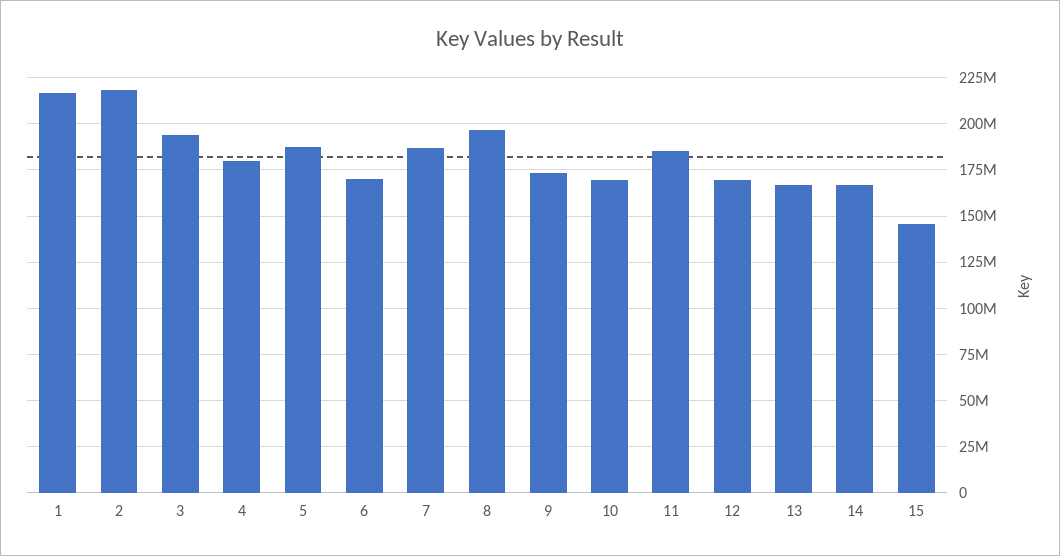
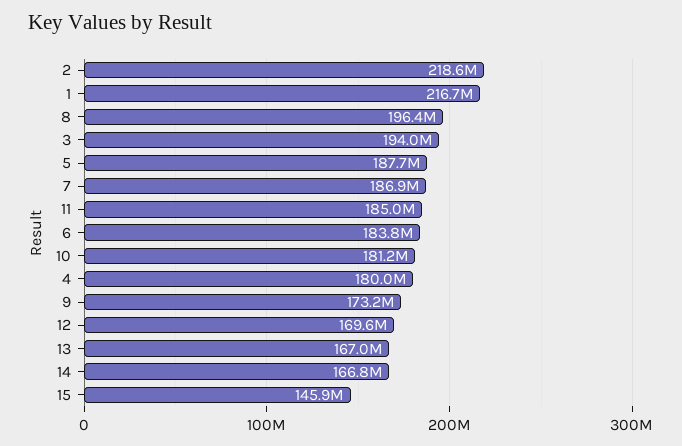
6: 170000000 -> 183800000
10: 170000000 -> 181200000

